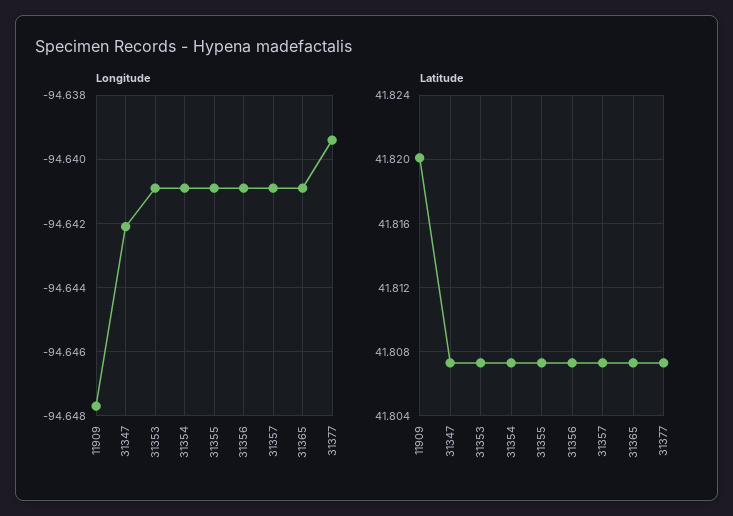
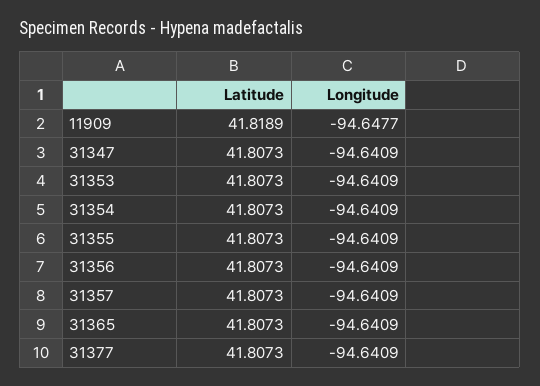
Longitude, 31347: -94.642 -> -94.6409
Longitude, 31377: -94.6395 -> -94.6409
Latitude, 11909: 41.82 -> 41.8189

